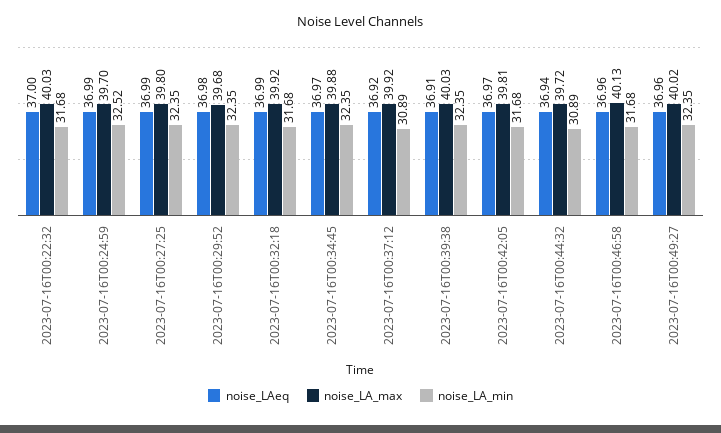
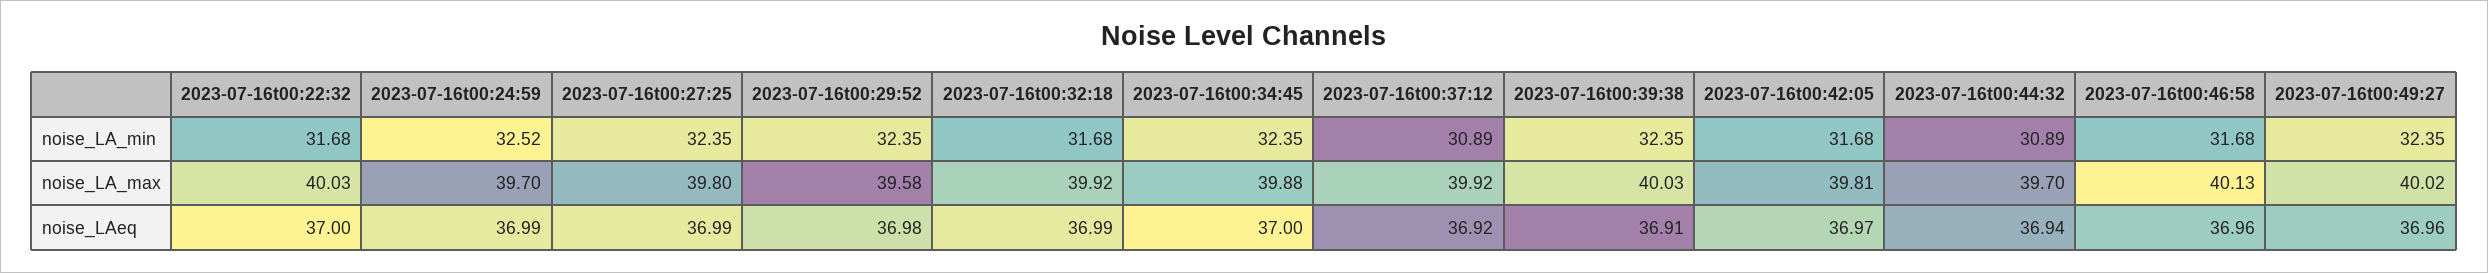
noise_LA_max, 2023-07-16T00:29:52: 39.68 -> 39.58
noise_LAeq, 2023-07-16T00:34:45: 36.97 -> 37
noise_LA_max, 2023-07-16T00:44:32: 39.72 -> 39.7

